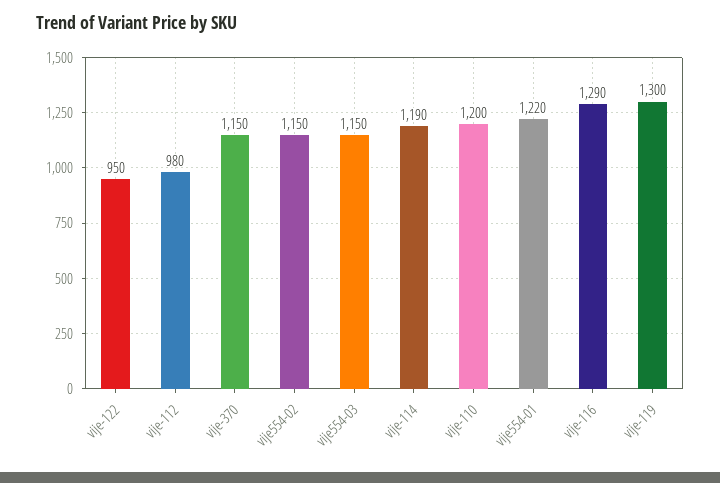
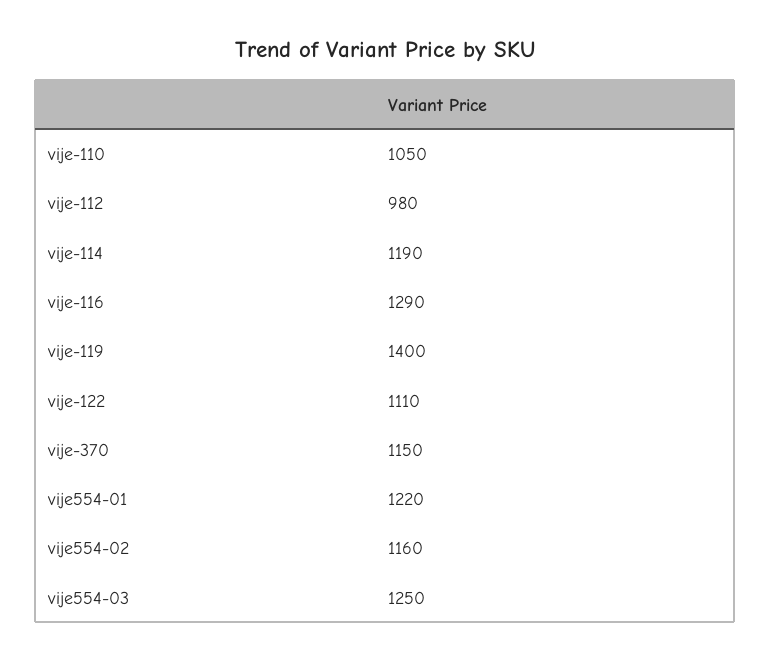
vije-122: 950 -> 1110
vije554-02: 1150 -> 1160
vije554-03: 1150 -> 1250
vije-110: 1200 -> 1050
vije-119: 1300 -> 1400

